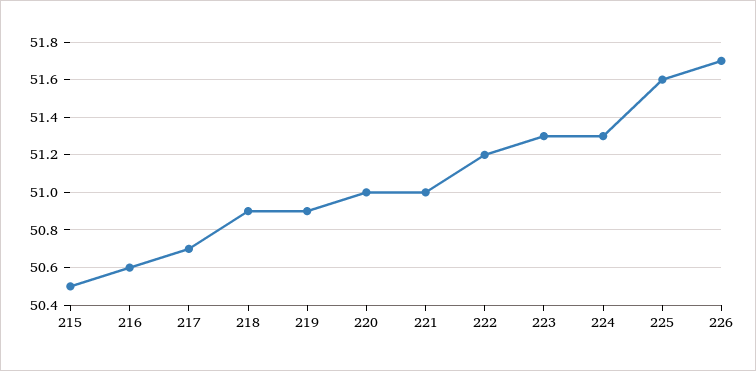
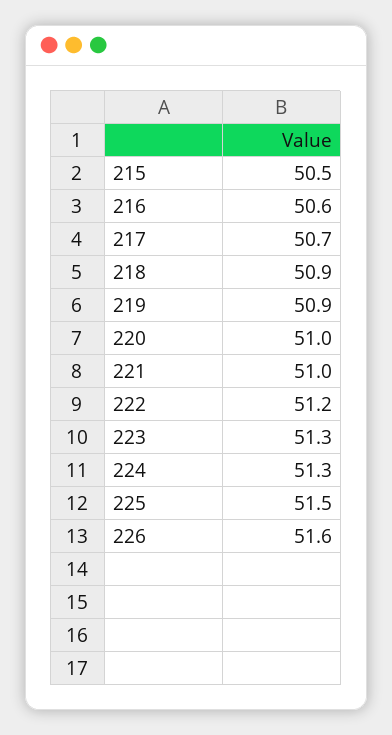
225: 51.6 -> 51.5
226: 51.7 -> 51.6

